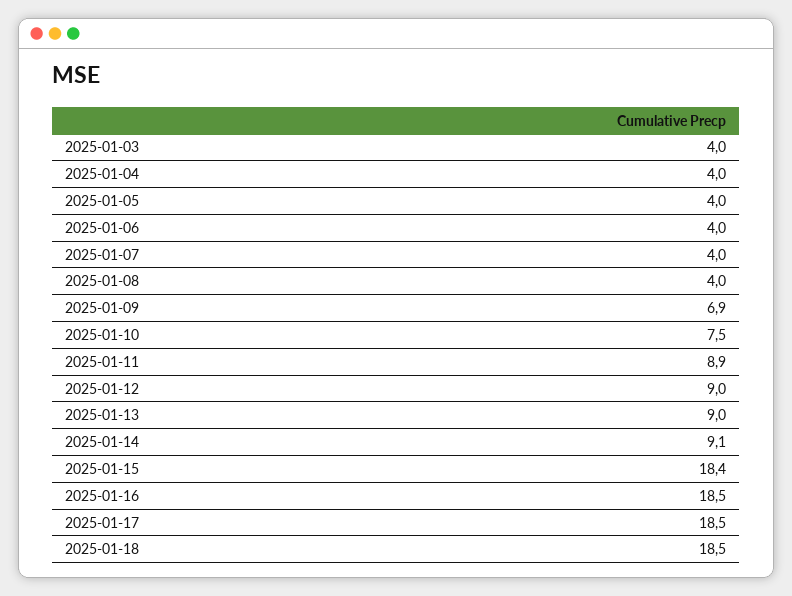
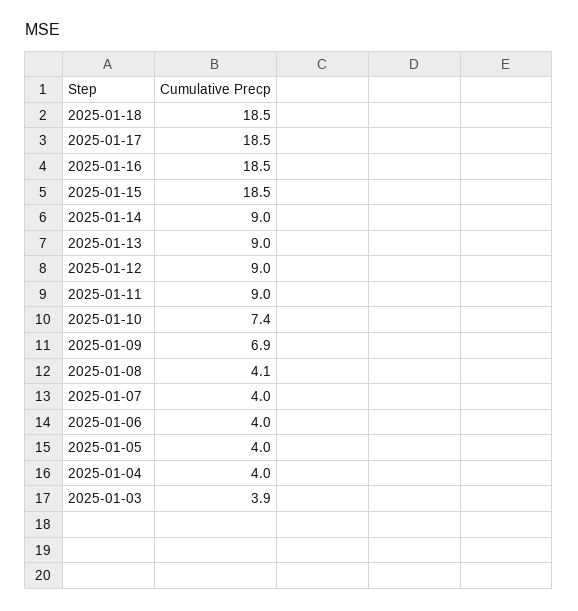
2025-01-03: 4 -> 3.9
2025-01-08: 4 -> 4.1
2025-01-10: 7.5 -> 7.4
2025-01-11: 8.9 -> 9
2025-01-14: 9.1 -> 9
2025-01-15: 18.4 -> 18.5

